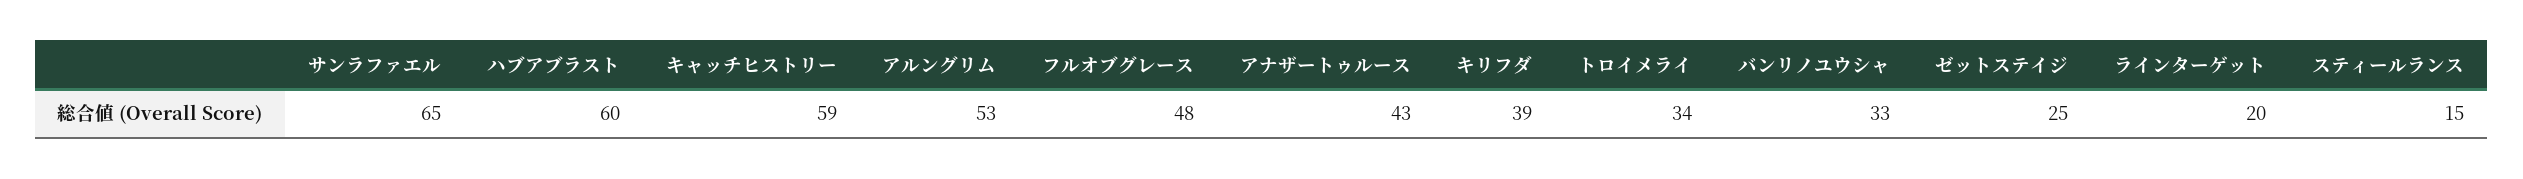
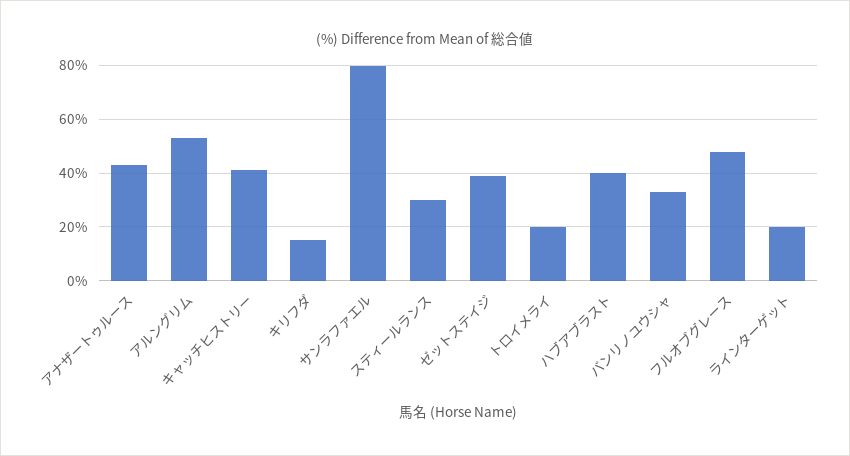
サンラファエル: 65 -> 80
ハブアブラスト: 60 -> 40
キャッチヒストリー: 59 -> 40
キリフダ: 39 -> 15
トロイメライ: 34 -> 20
ゼットステイジ: 25 -> 40
スティールランス: 15 -> 30

